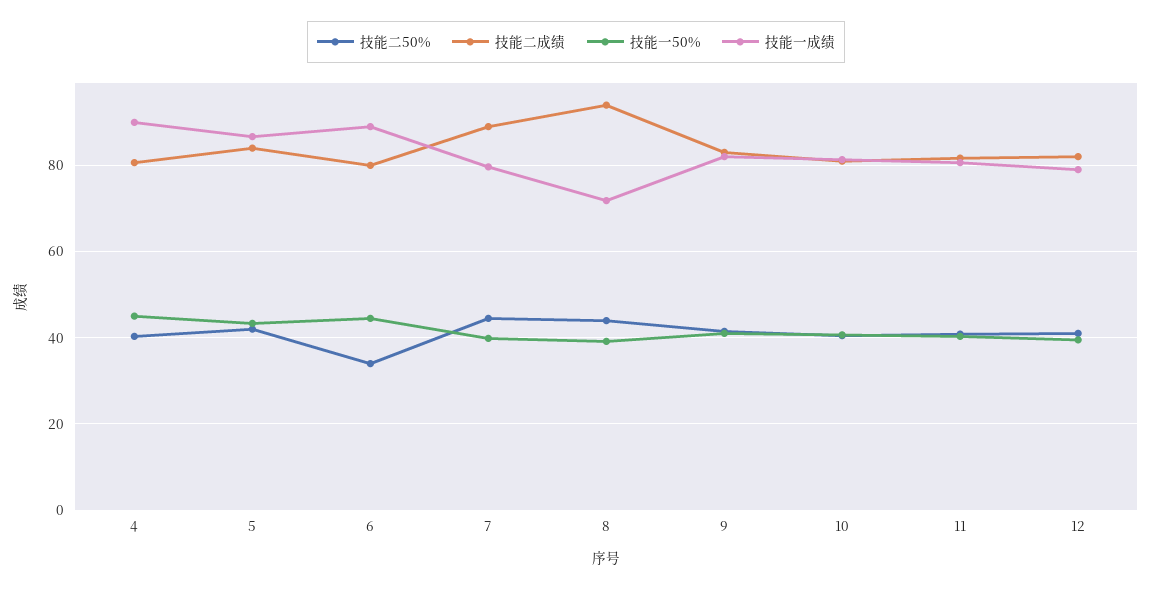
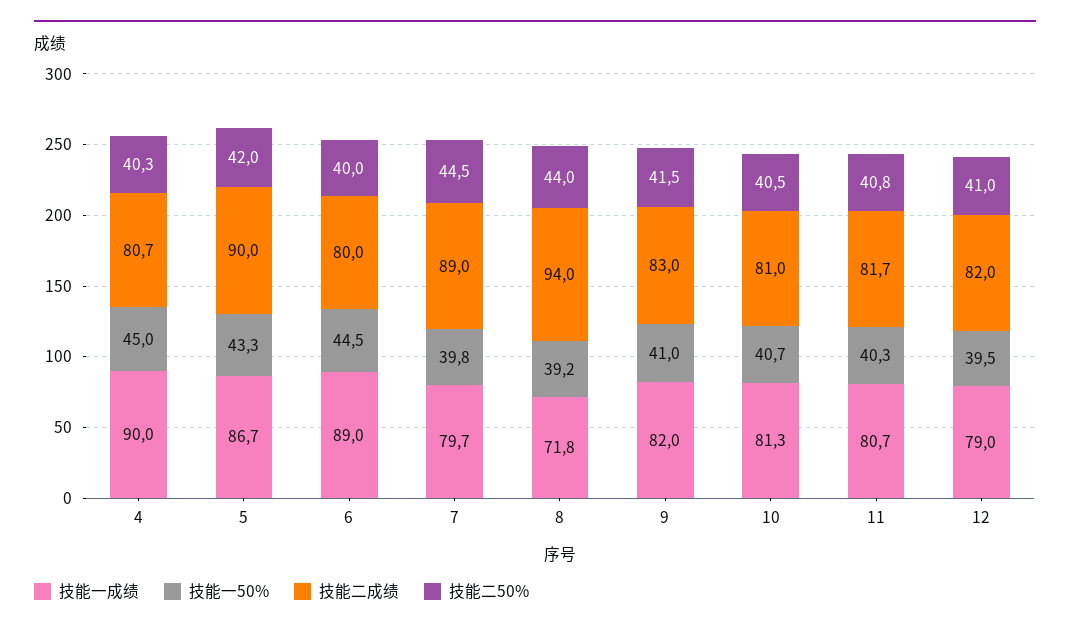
技能二成绩, 5: 84 -> 90
技能二50%, 6: 34 -> 40

